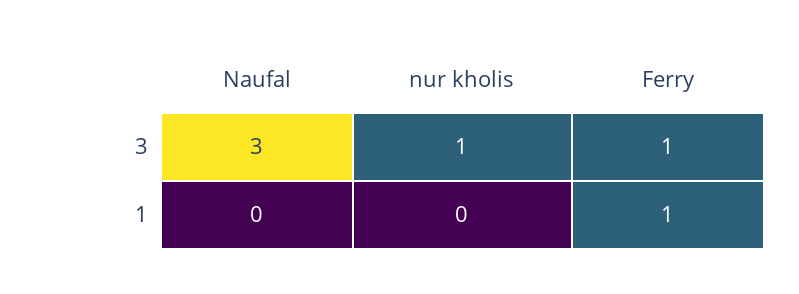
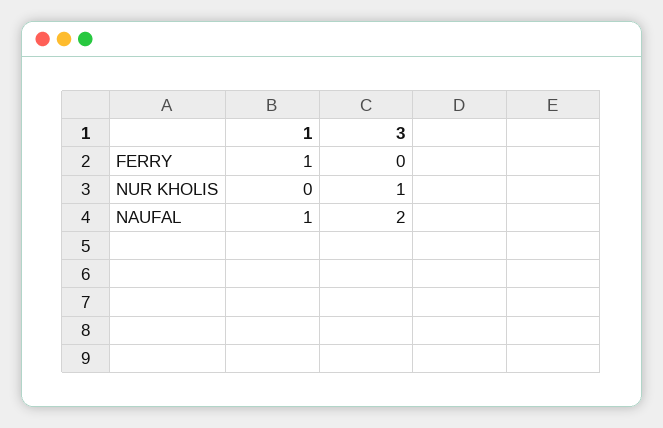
Naufal, 3: 3 -> 2
Ferry, 3: 1 -> 0
Naufal, 1: 0 -> 1

